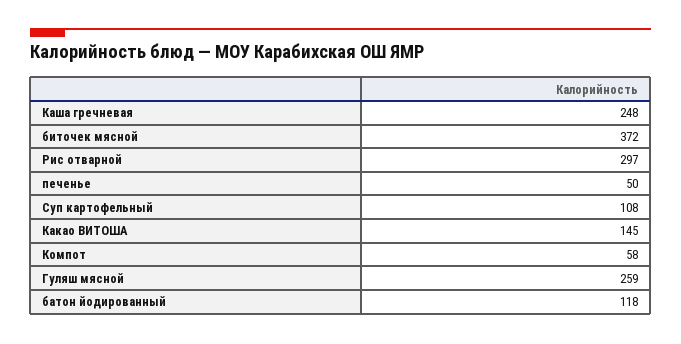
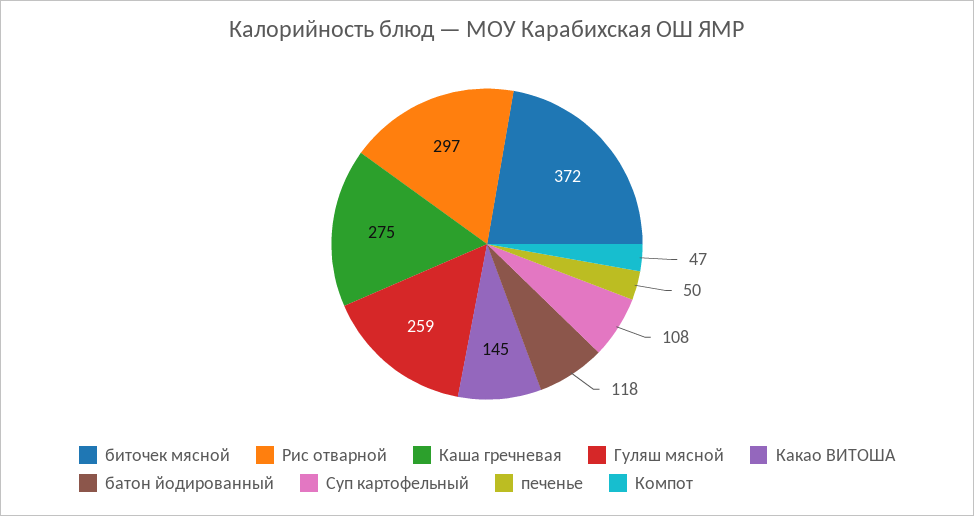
Каша гречневая: 248 -> 275
Компот: 58 -> 47

